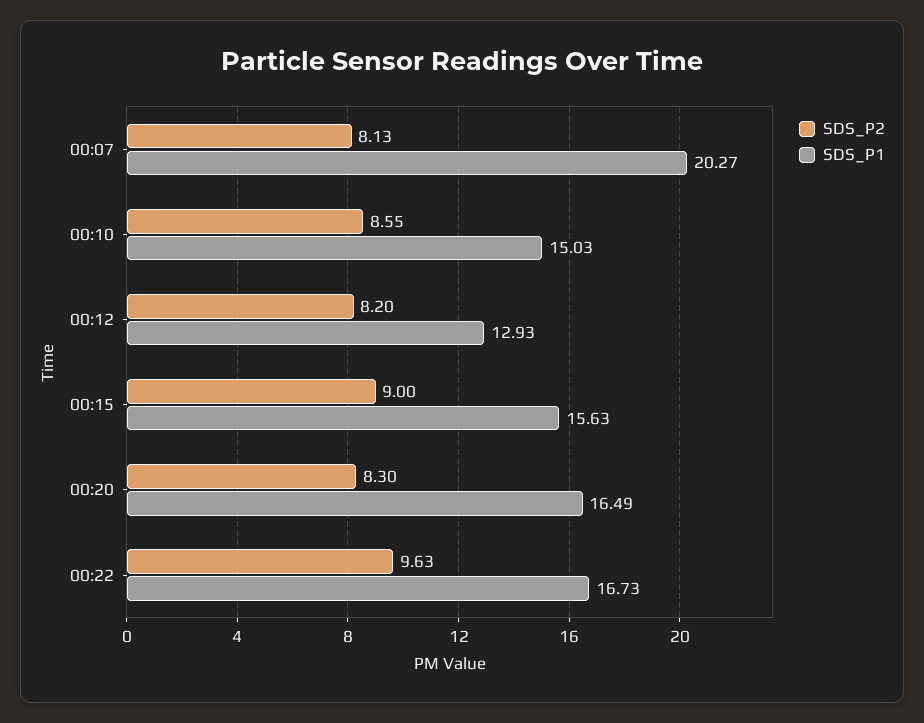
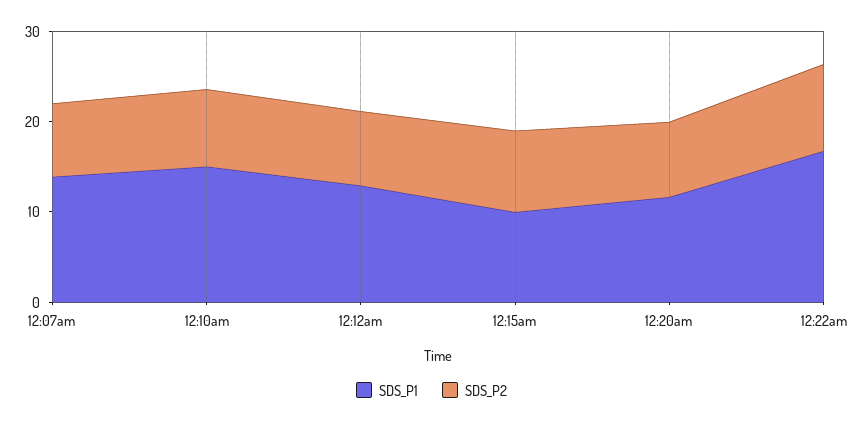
SDS_P1, 00:07: 20.27 -> 14
SDS_P1, 00:15: 15.63 -> 10
SDS_P1, 00:20: 16.49 -> 12

